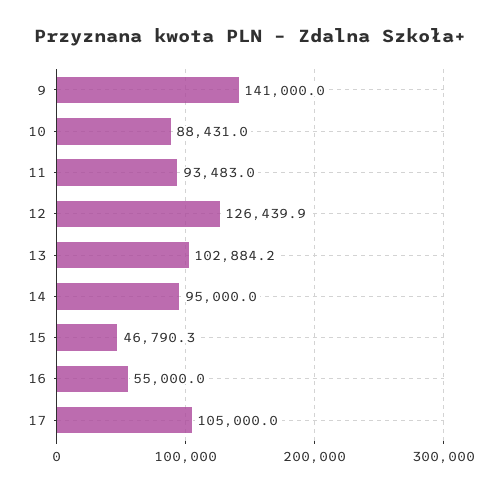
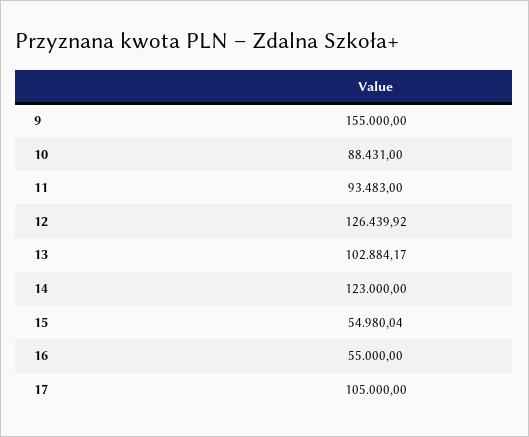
9: 141000 -> 155000
14: 95000 -> 123000
15: 46790.3 -> 54980.04

